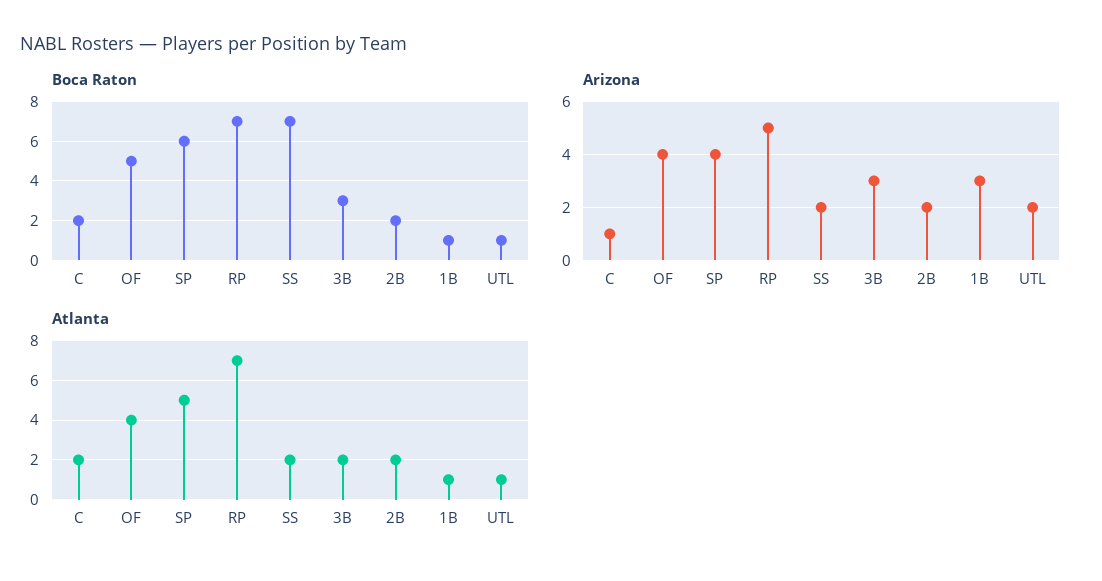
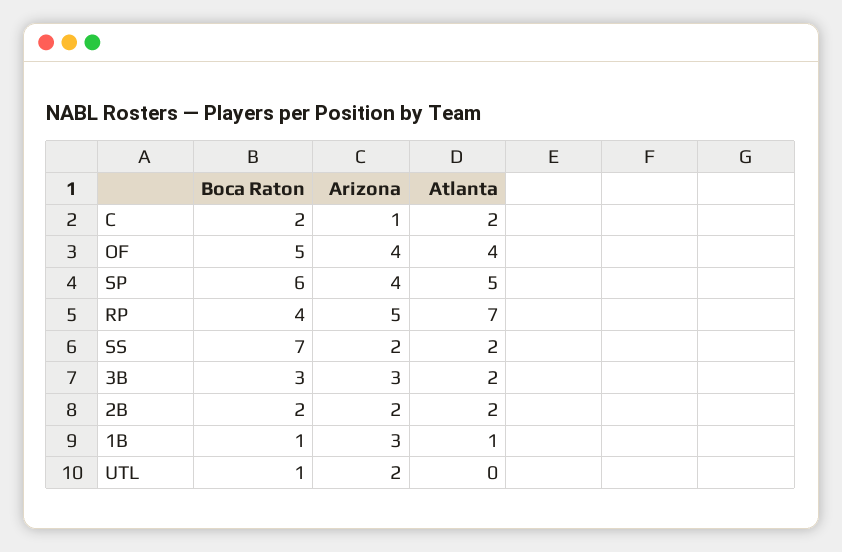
Boca Raton, RP: 7 -> 4
Atlanta, UTL: 1 -> 0

